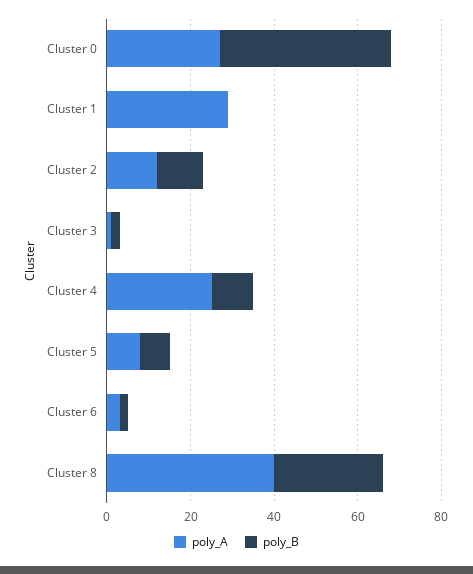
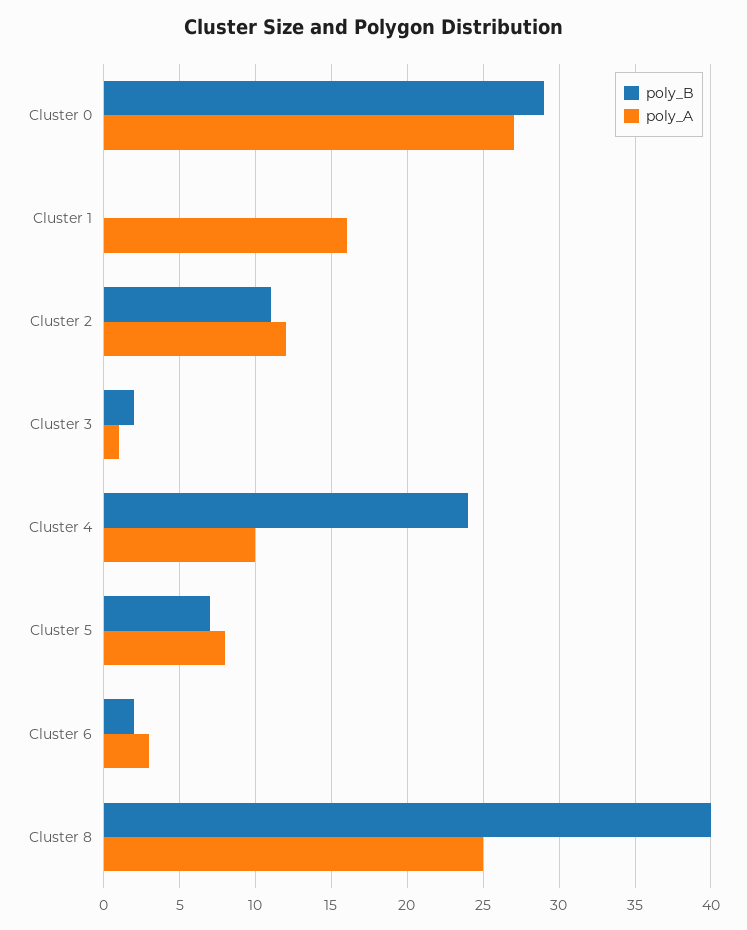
poly_B, Cluster 0: 40 -> 29
poly_A, Cluster 1: 30 -> 16
poly_A, Cluster 4: 25 -> 10
poly_B, Cluster 4: 10 -> 24
poly_A, Cluster 8: 40 -> 25
poly_B, Cluster 8: 25 -> 40

